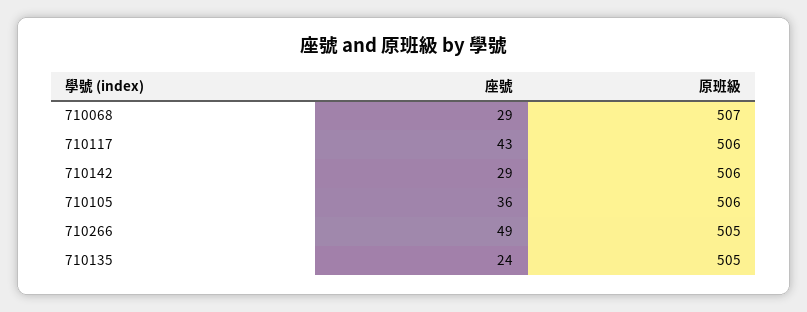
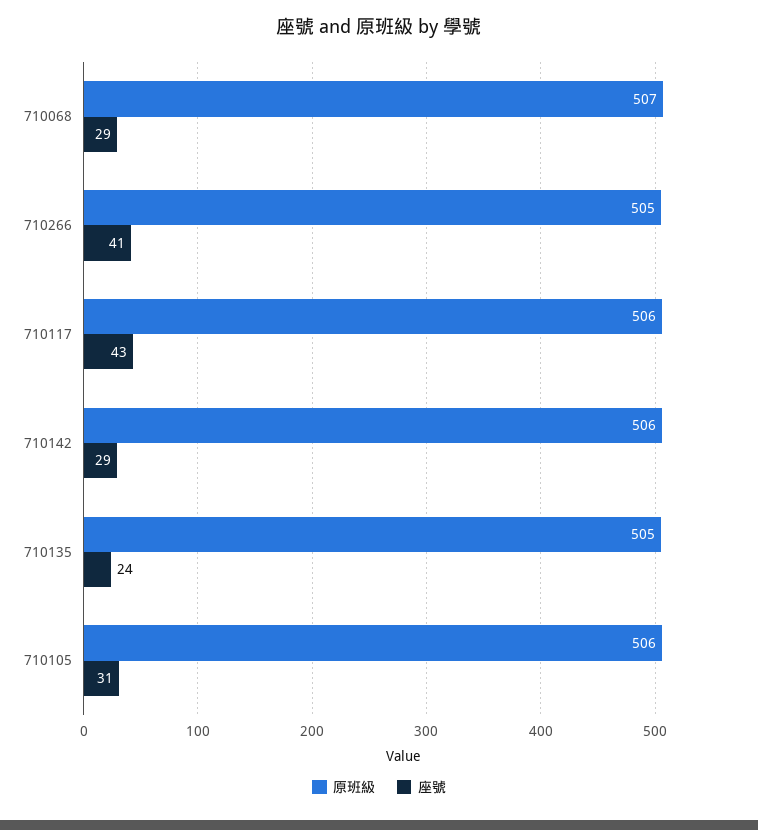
座號, 710105: 36 -> 31
座號, 710266: 49 -> 41

